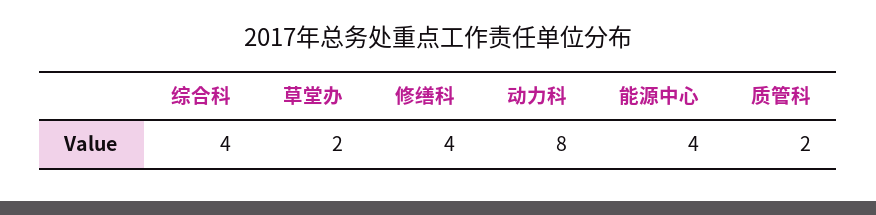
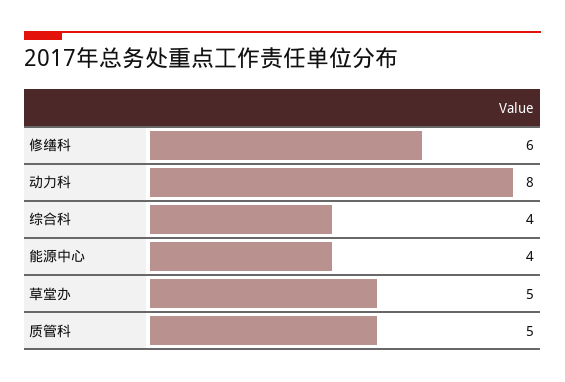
草堂办: 2 -> 5
修缮科: 4 -> 6
质管科: 2 -> 5

